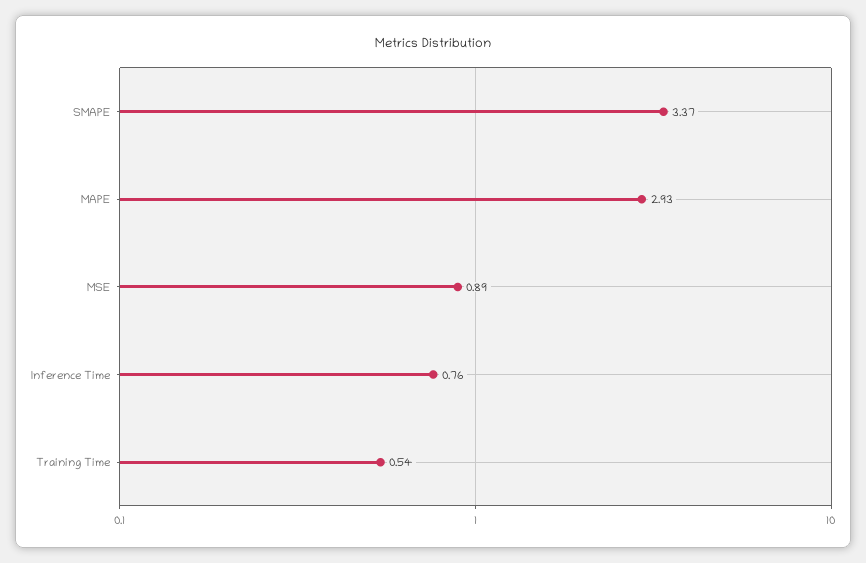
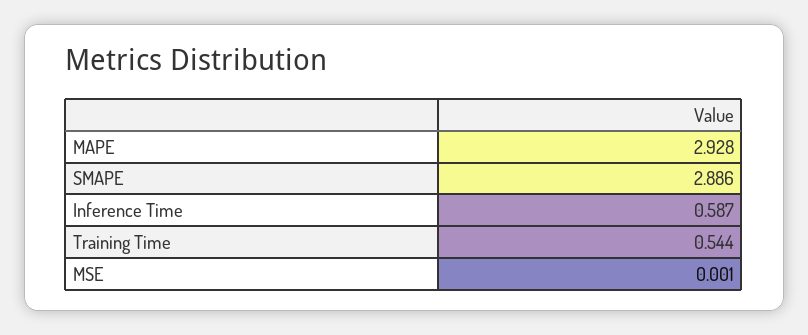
SMAPE: 3.37 -> 2.886
MSE: 0.89 -> 0.001
Inference Time: 0.76 -> 0.587

